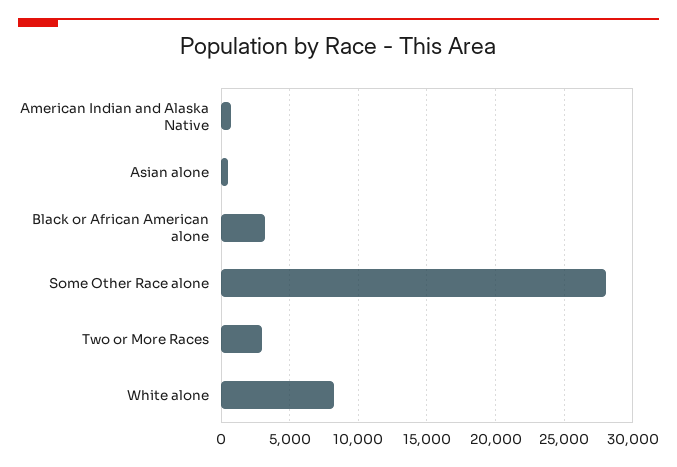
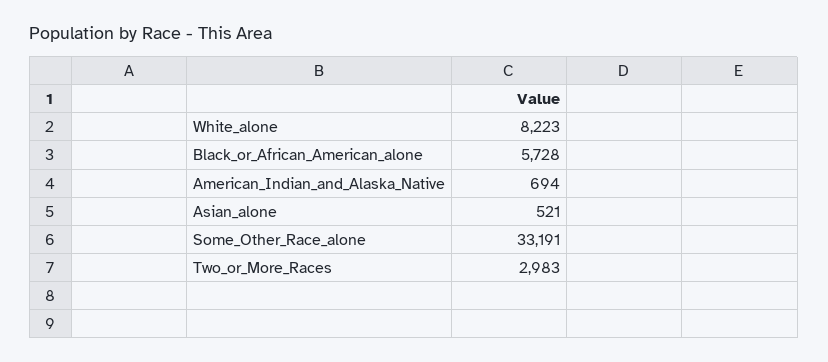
Black or African American alone: 3000 -> 5728
Some Other Race alone: 28000 -> 33191

